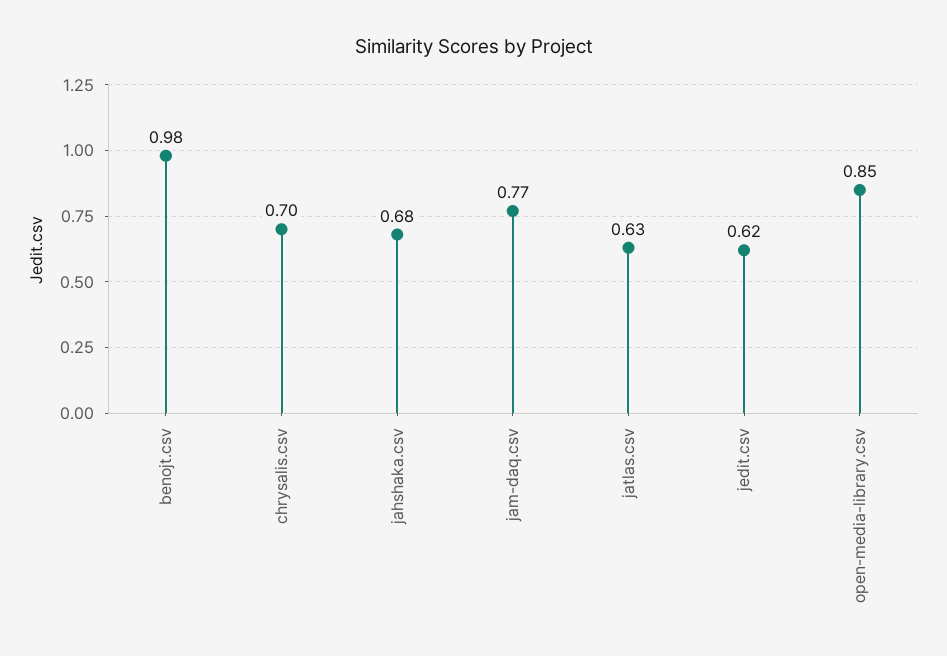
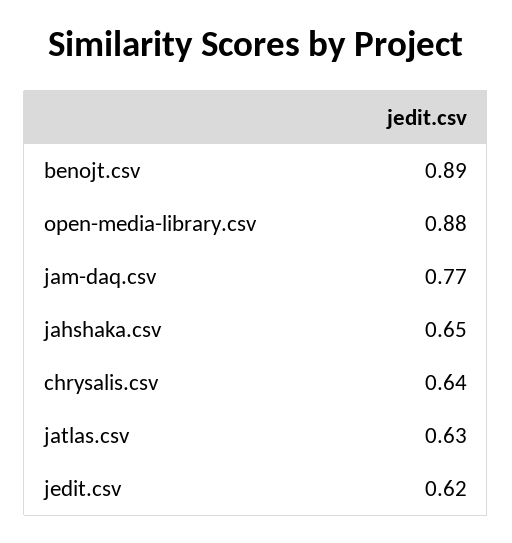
benojt.csv: 0.98 -> 0.89
chrysalis.csv: 0.7 -> 0.64
jahshaka.csv: 0.68 -> 0.65
open-media-library.csv: 0.85 -> 0.88

